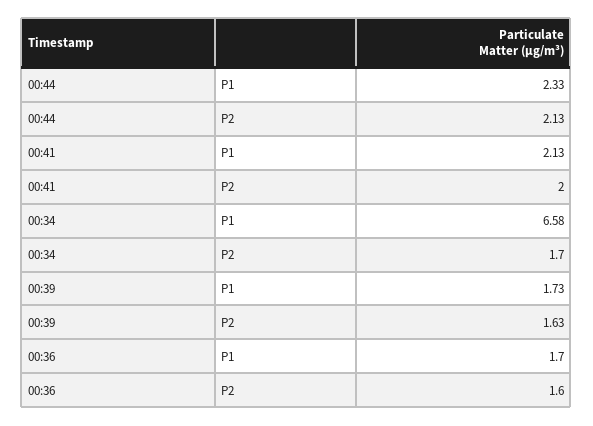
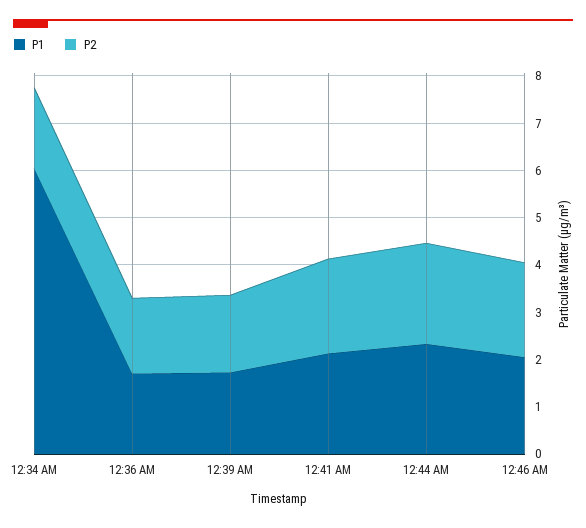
P1, 00:34: 6.58 -> 6
P1, 12:46 AM: none -> 2
P2, 12:46 AM: none -> 2

